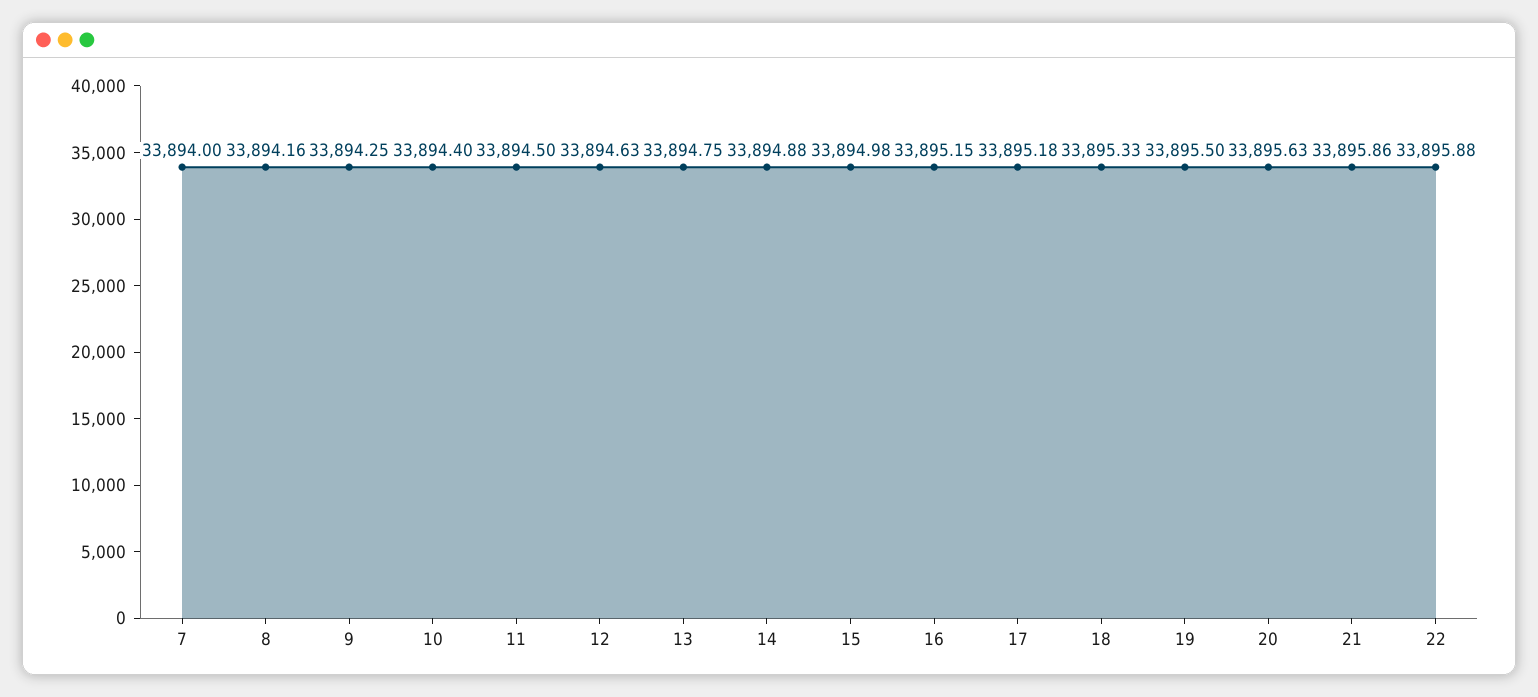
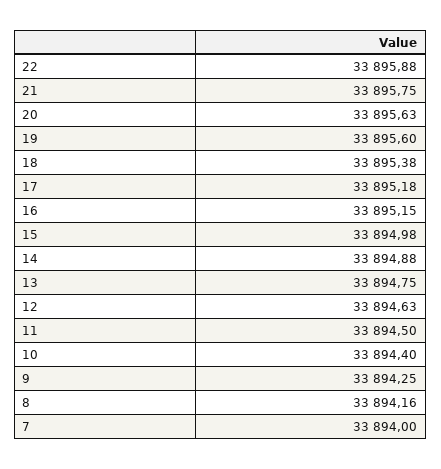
18: 33895.33 -> 33895.38
19: 33895.5 -> 33895.6
21: 33895.86 -> 33895.75

